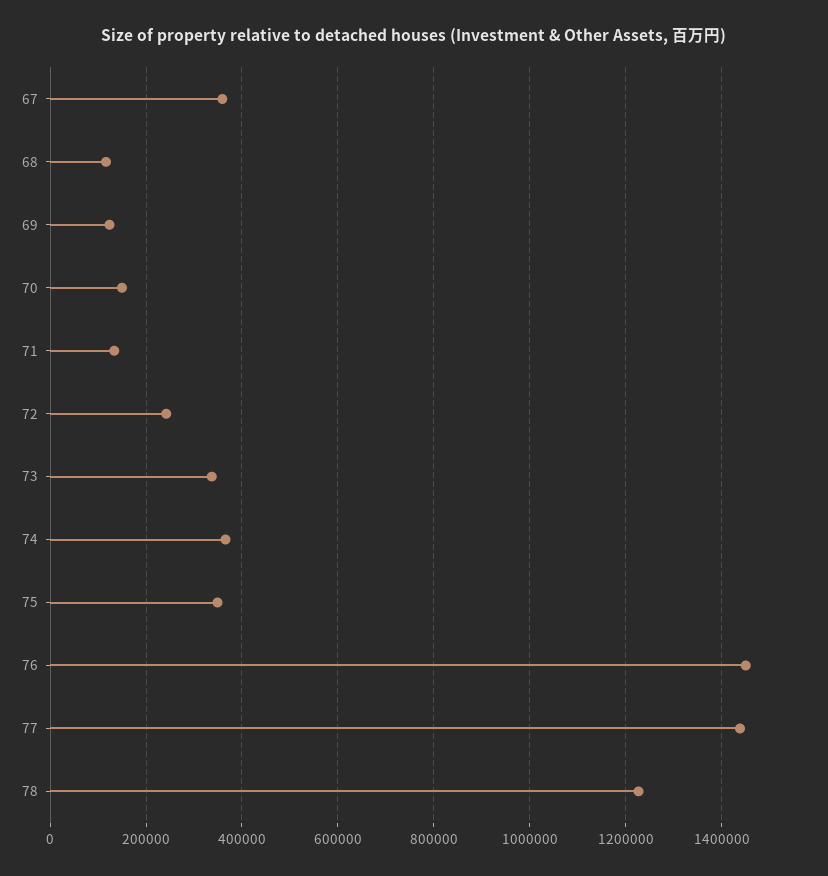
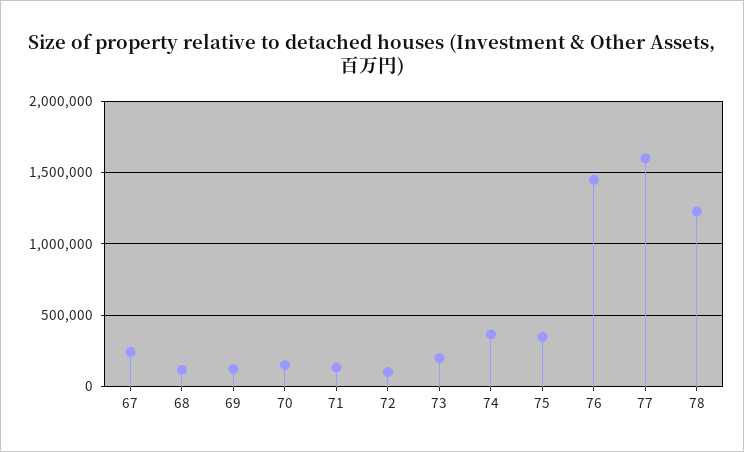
67: 360000 -> 250000
72: 240000 -> 100000
73: 340000 -> 200000
77: 1440000 -> 1600000

